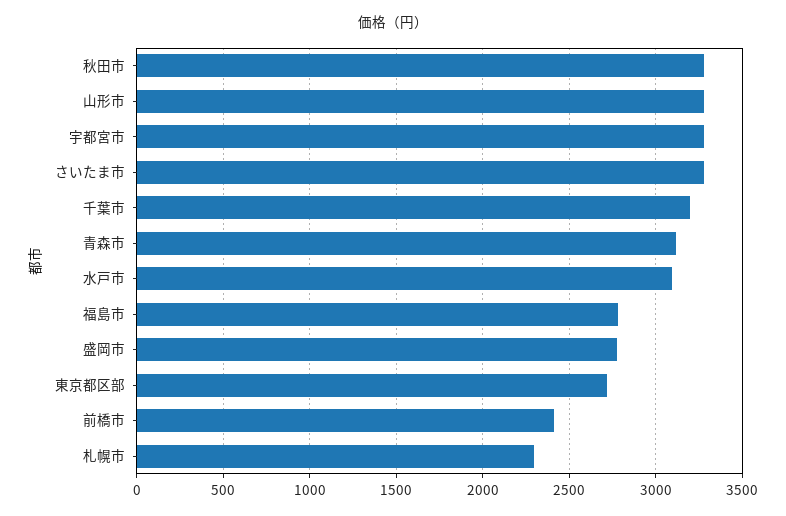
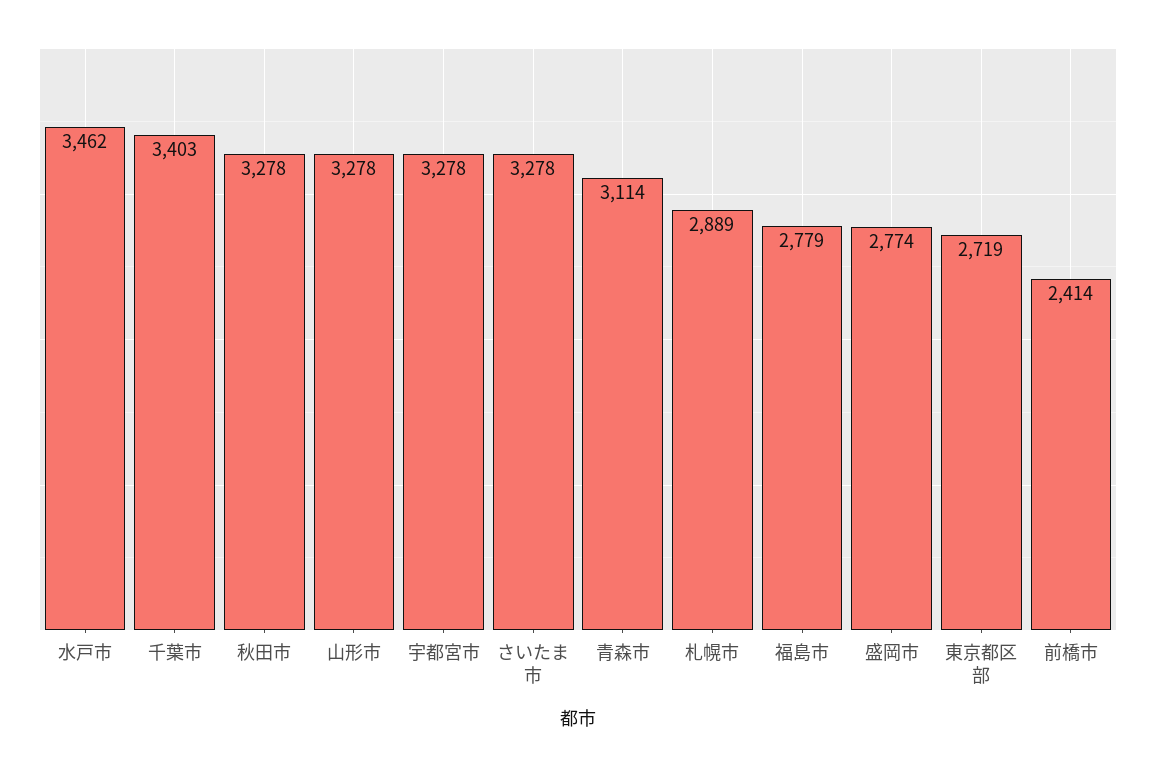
千葉市: 3200 -> 3403
水戸市: 3100 -> 3462
札幌市: 2300 -> 2889

